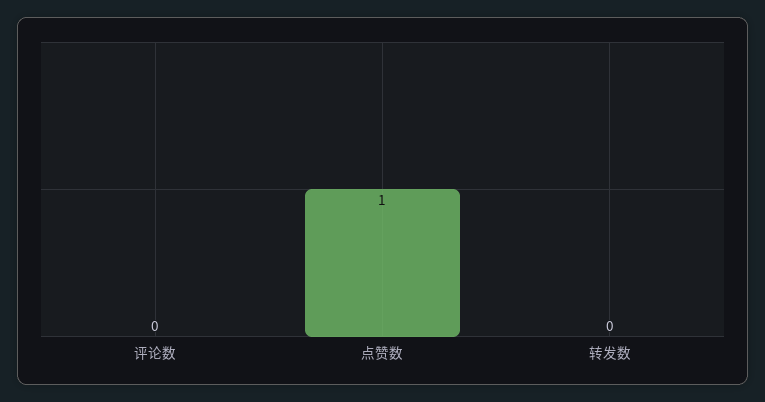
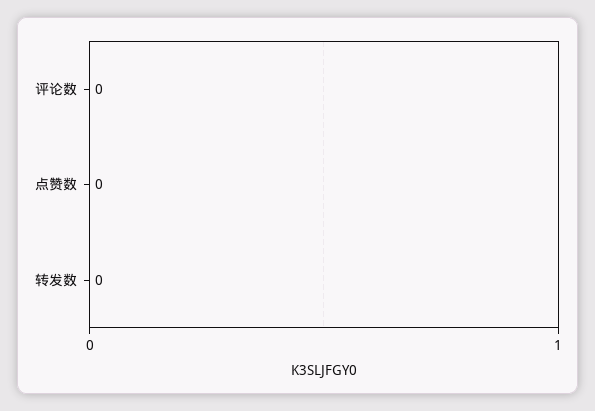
点赞数: 1 -> 0

